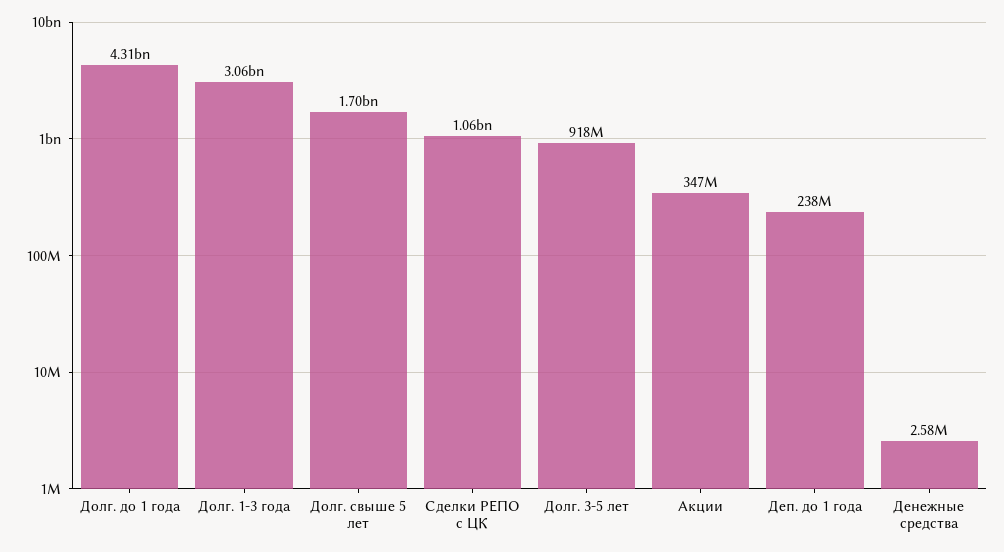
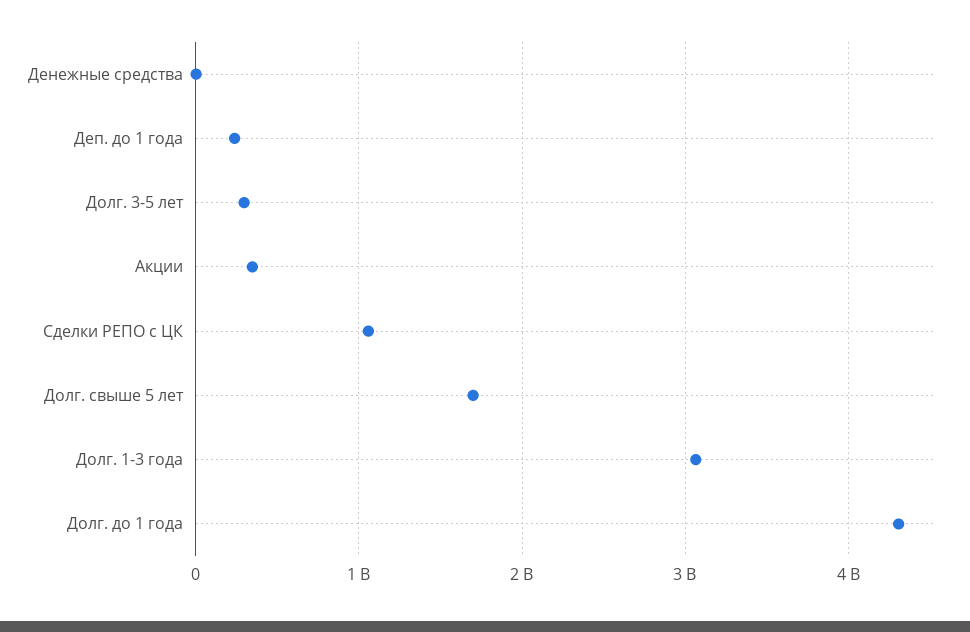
Долг. 3-5 лет: 918000000 -> 300000000

